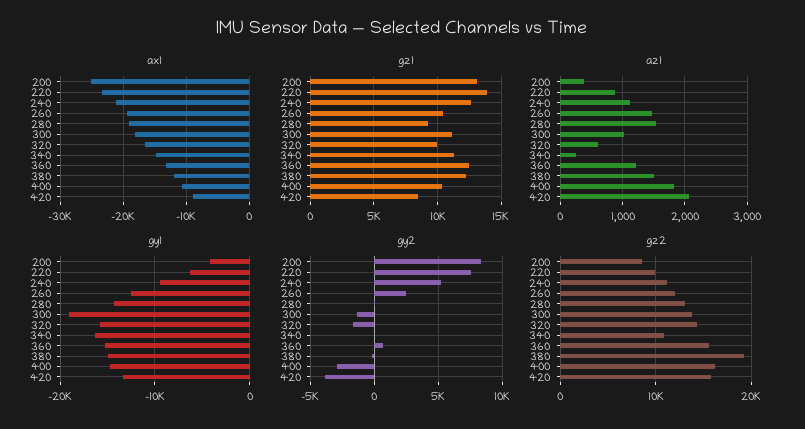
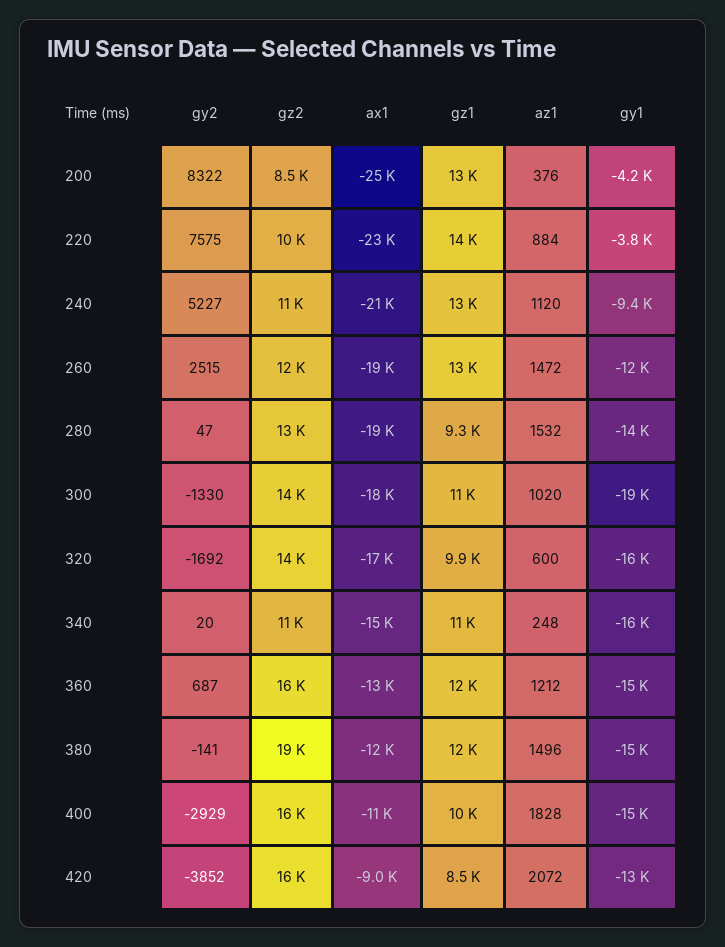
gz1, 260: 10500 -> 13000
gy1, 220: -6000 -> -3800

